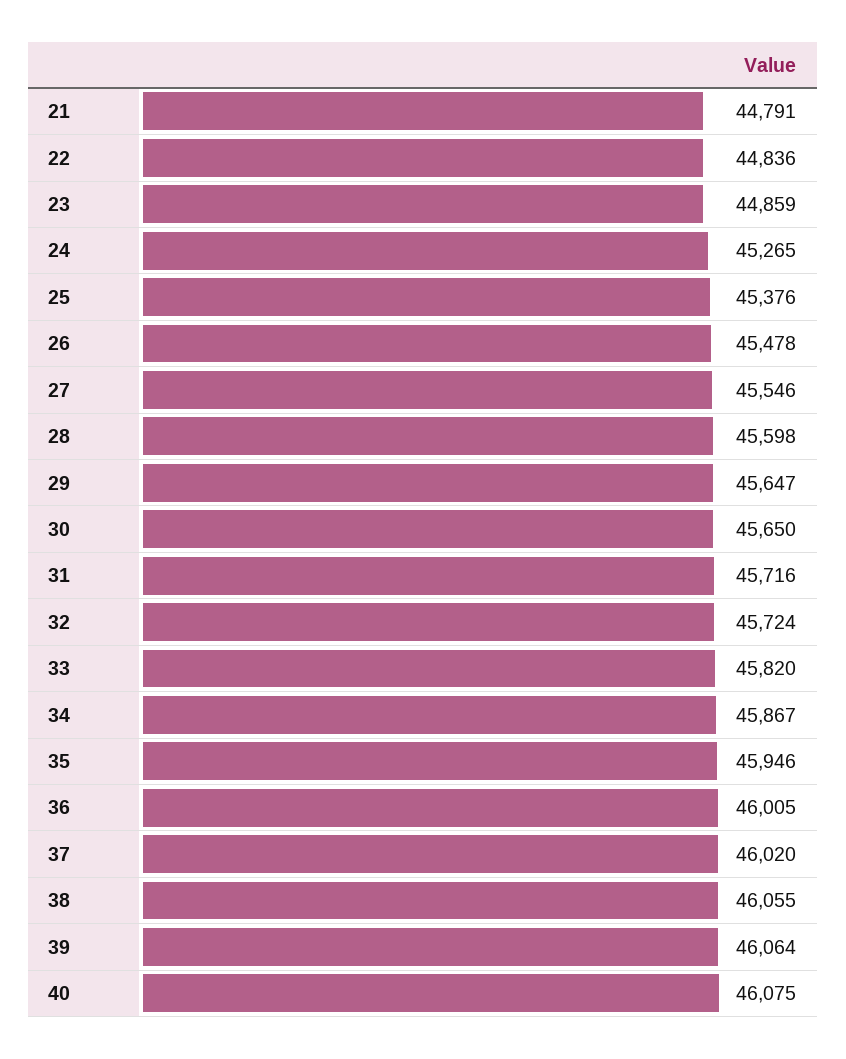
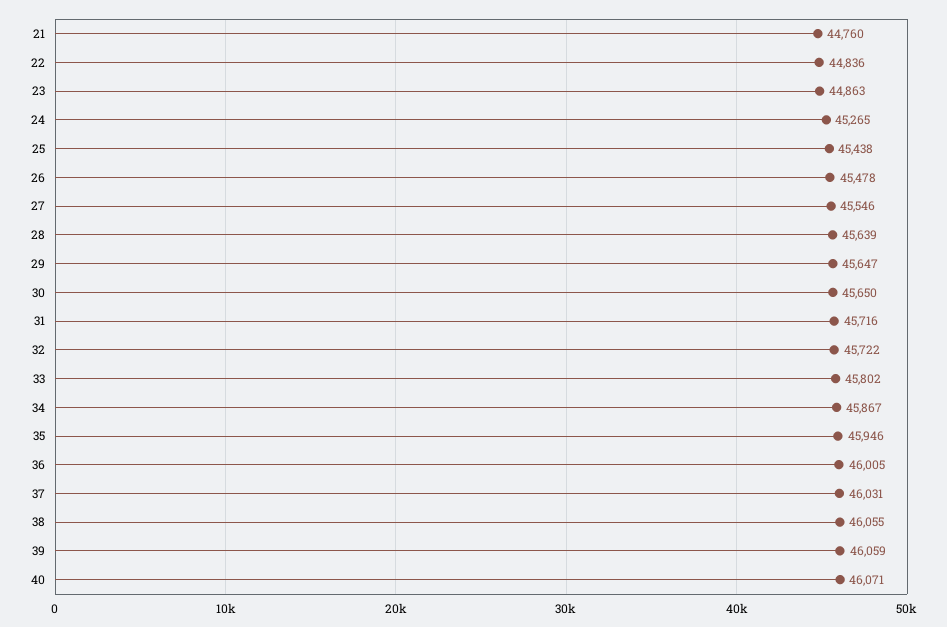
21: 44791 -> 44760
23: 44859 -> 44863
25: 45376 -> 45438
28: 45598 -> 45639
32: 45724 -> 45722
33: 45820 -> 45802
37: 46020 -> 46031
39: 46064 -> 46059
40: 46075 -> 46071

